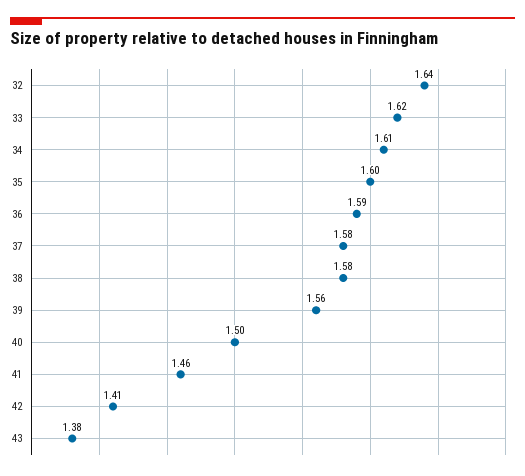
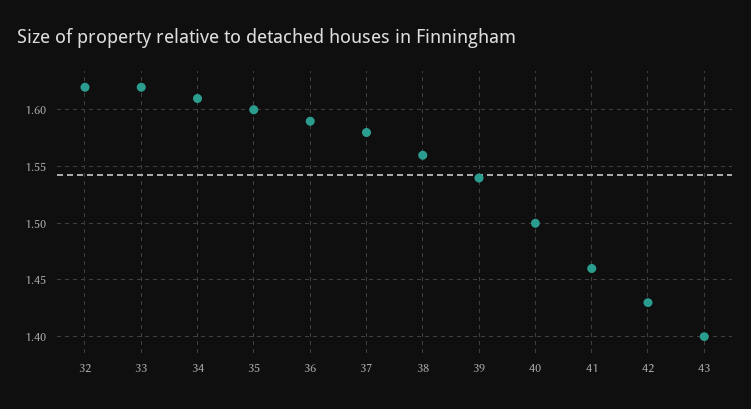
32: 1.64 -> 1.62
38: 1.58 -> 1.56
39: 1.56 -> 1.54
42: 1.41 -> 1.43
43: 1.38 -> 1.4

